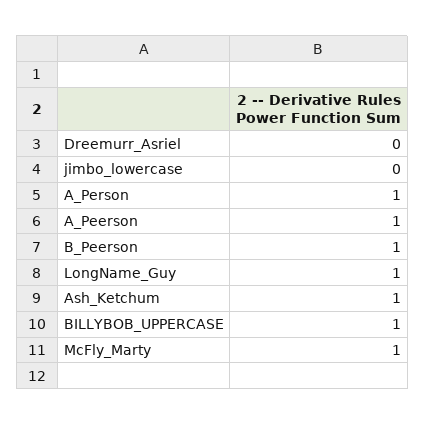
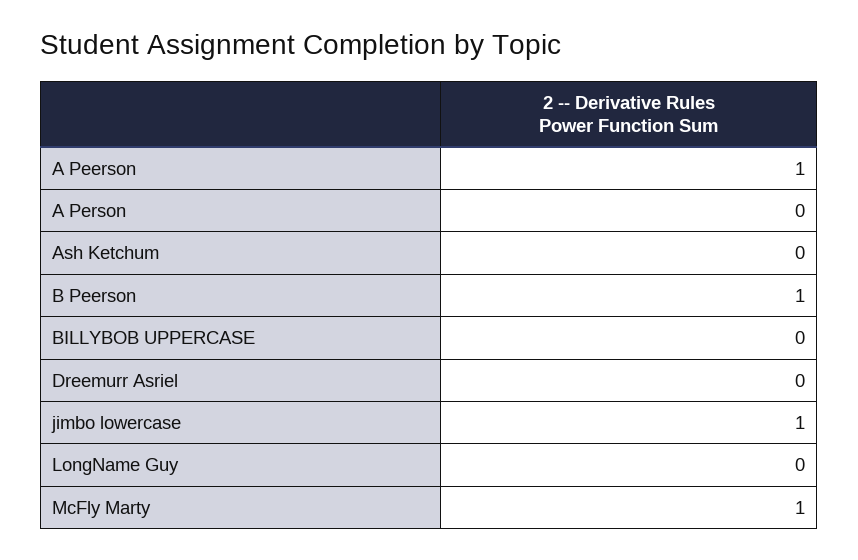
jimbo_lowercase: 0 -> 1
A_Person: 1 -> 0
LongName_Guy: 1 -> 0
Ash_Ketchum: 1 -> 0
BILLYBOB_UPPERCASE: 1 -> 0

